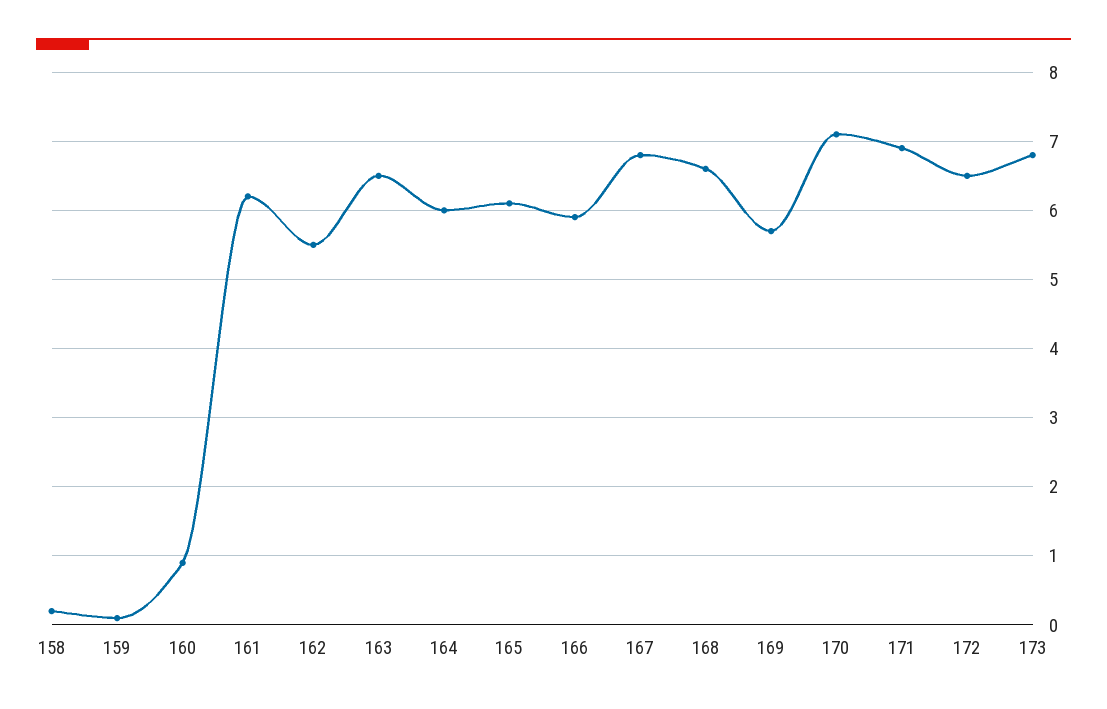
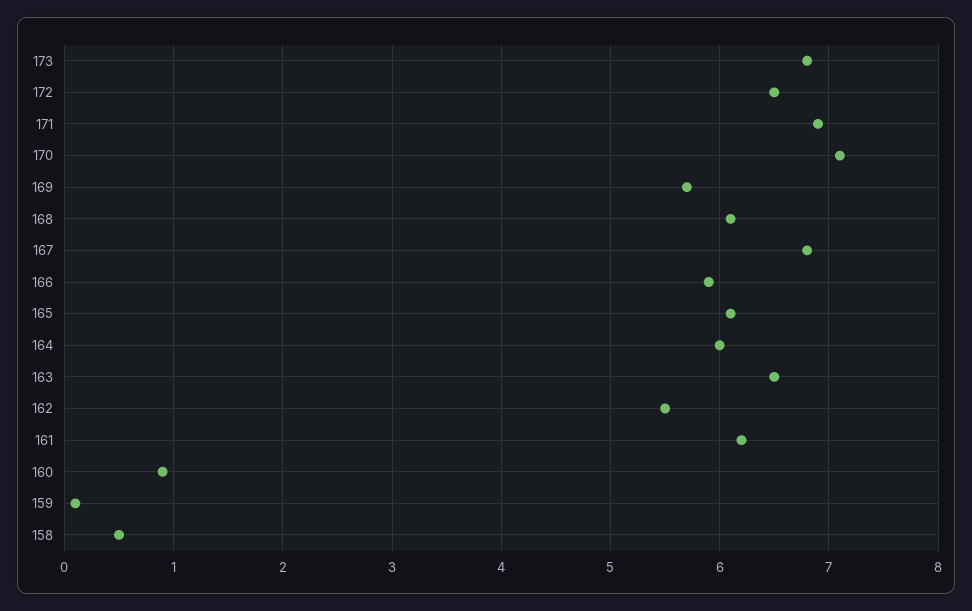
158: 0.2 -> 0.5
168: 6.6 -> 6.1

